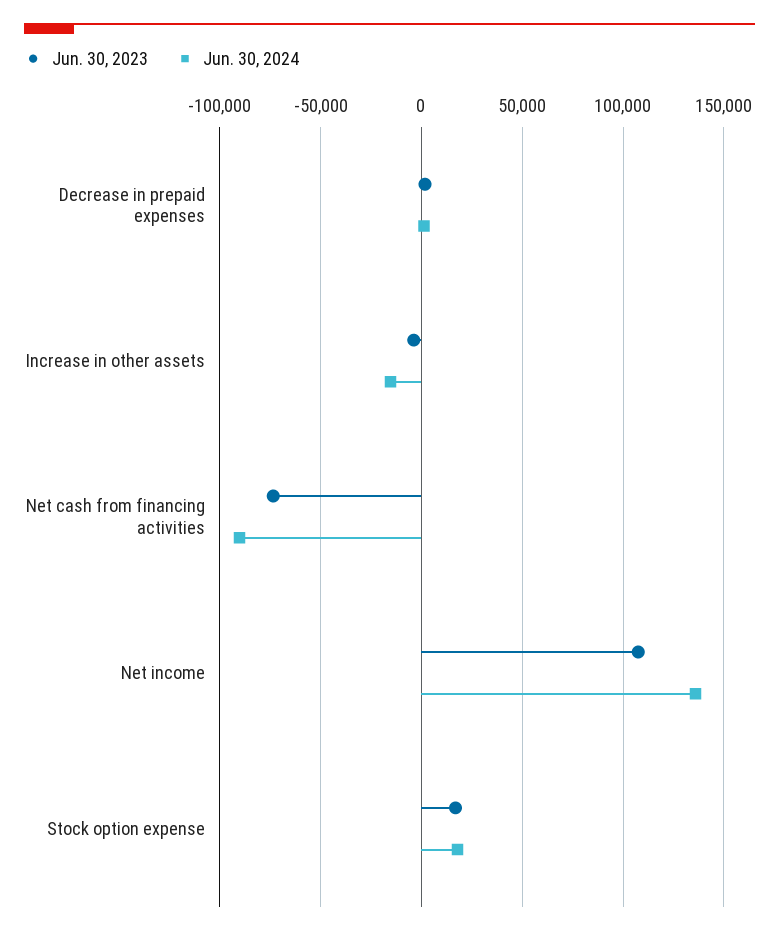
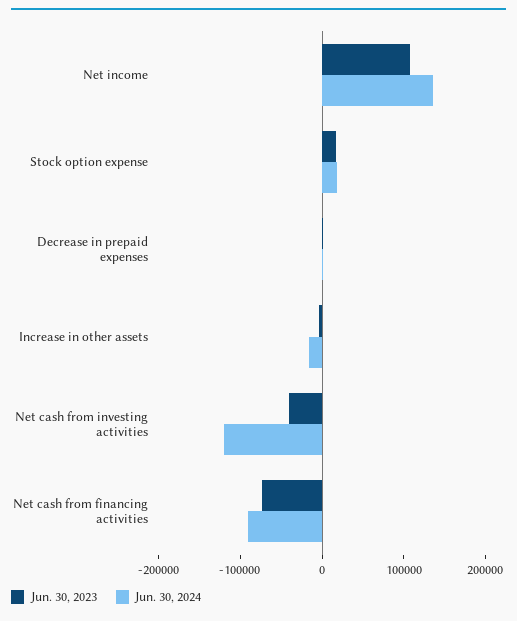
Jun. 30, 2023, Net cash from investing activities: none -> -40000
Jun. 30, 2024, Net cash from investing activities: none -> -120000

